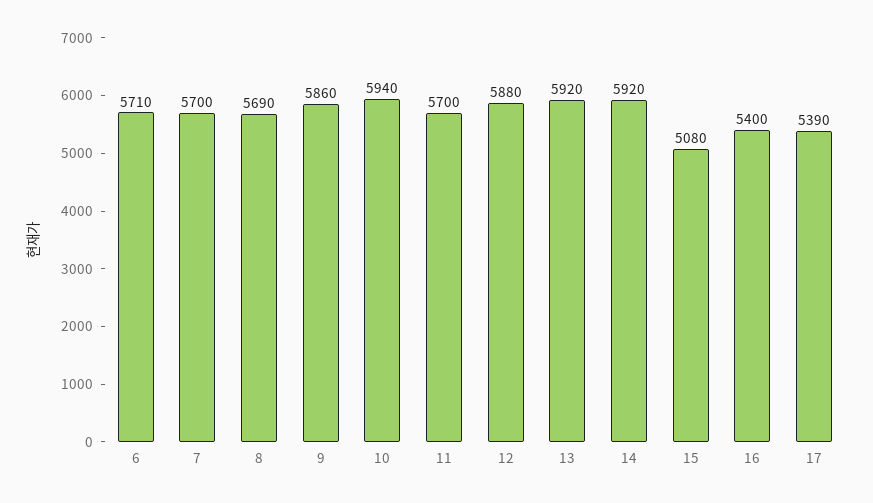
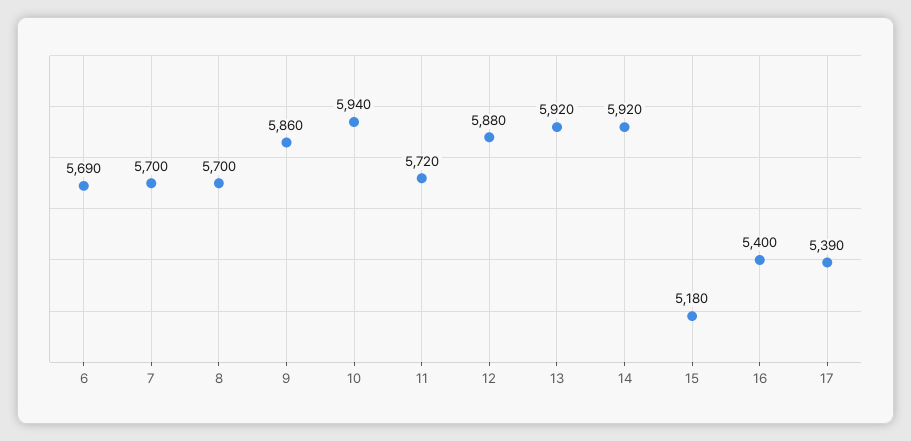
6: 5710 -> 5690
8: 5690 -> 5700
11: 5700 -> 5720
15: 5080 -> 5180

